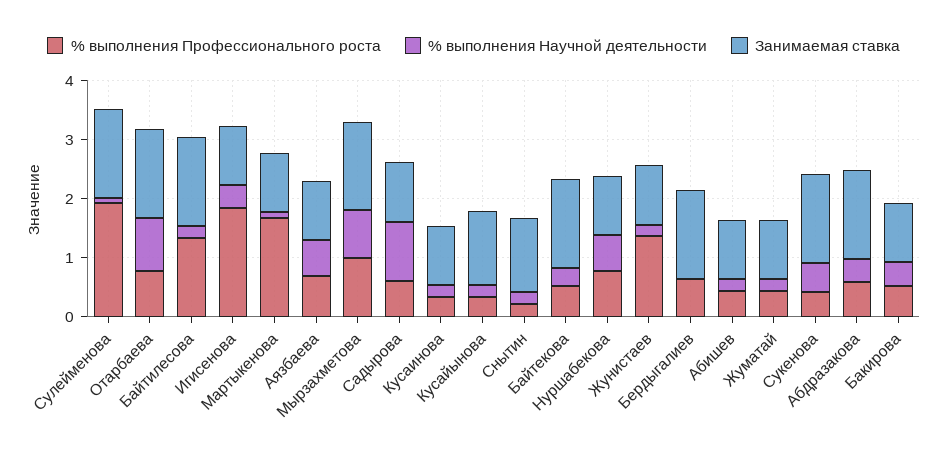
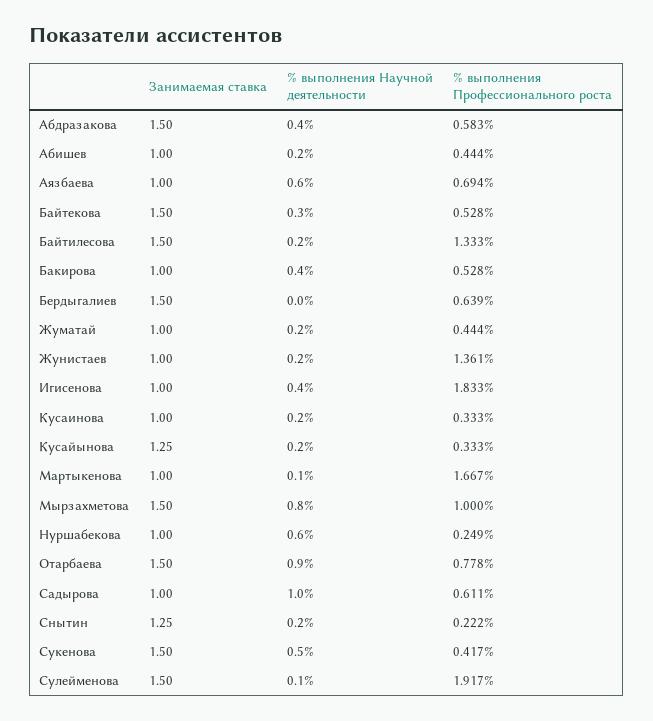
% выполнения Профессионального роста, Нуршабекова: 0.8 -> 0.249

